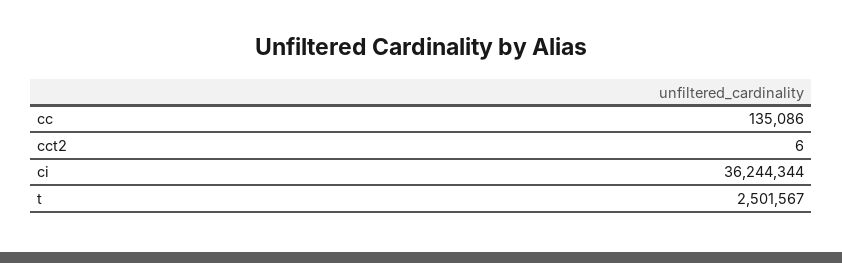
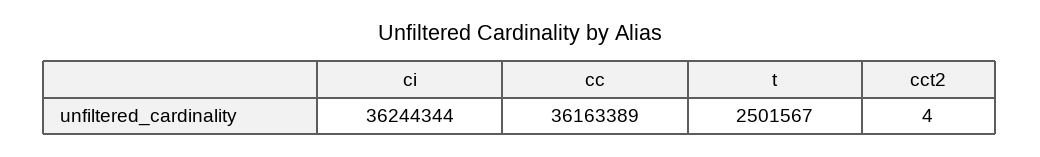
cc: 135086 -> 36163389
cct2: 6 -> 4

